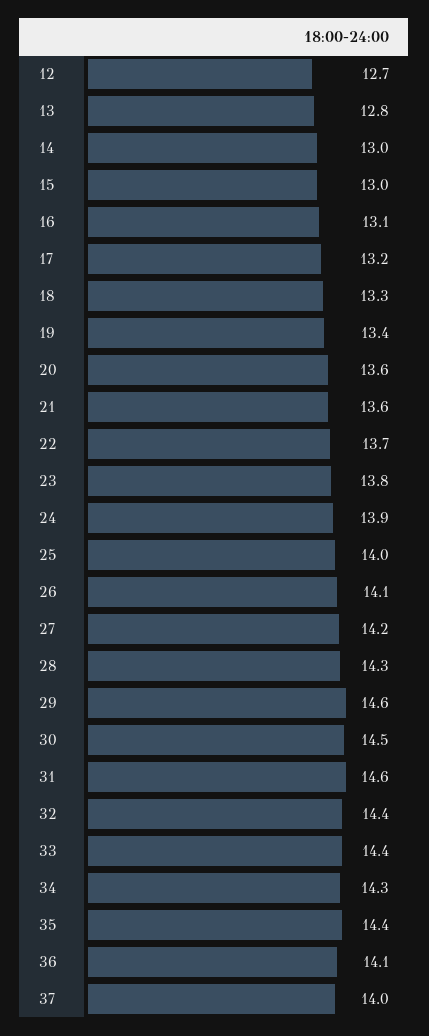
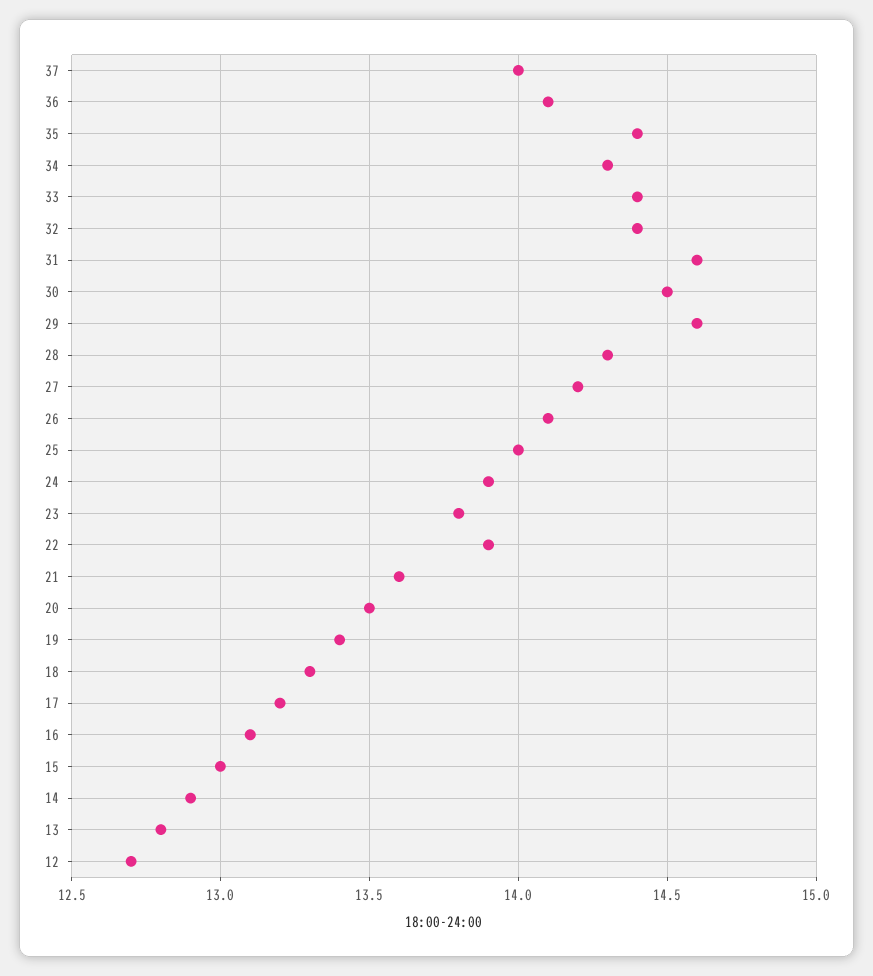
14: 13 -> 12.9
20: 13.6 -> 13.5
22: 13.7 -> 13.9

